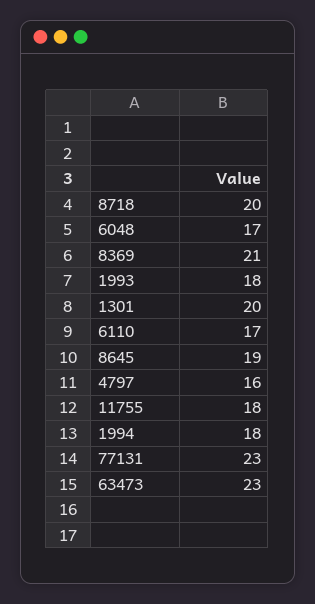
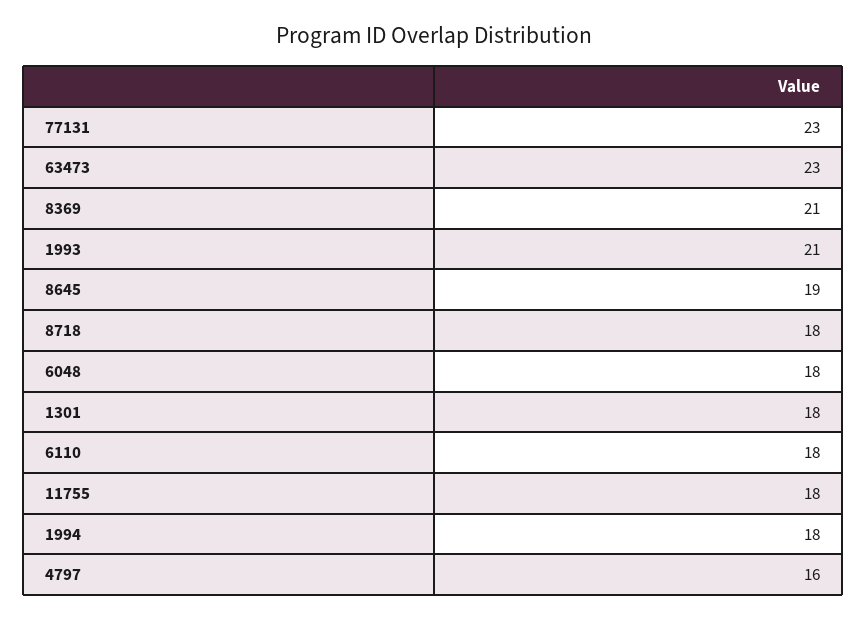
8718: 20 -> 18
6048: 17 -> 18
1993: 18 -> 21
1301: 20 -> 18
6110: 17 -> 18

